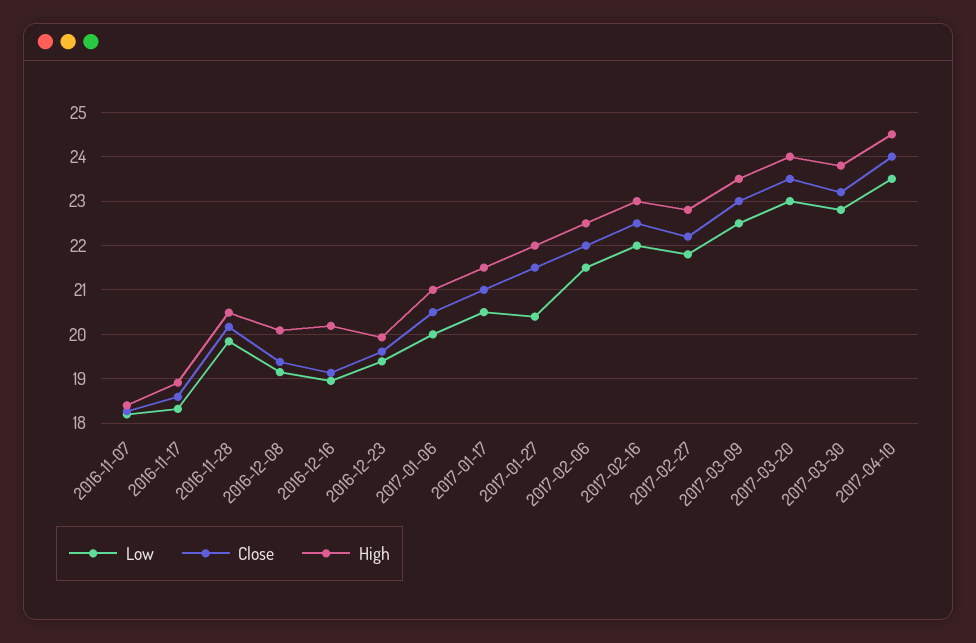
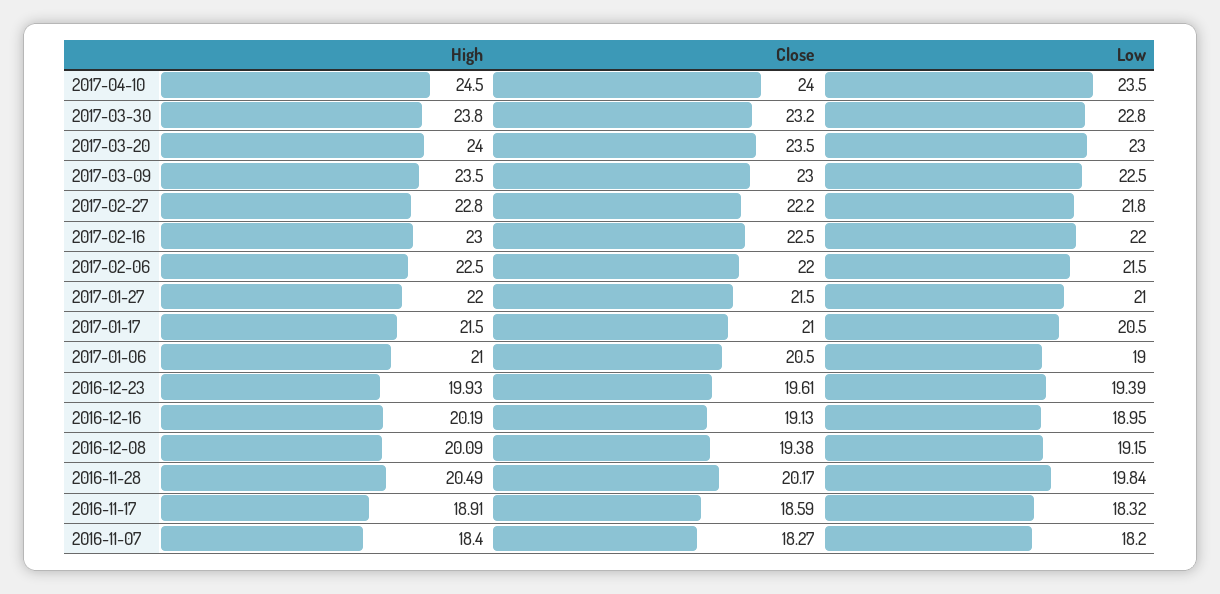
Low, 2017-01-06: 20 -> 19
Low, 2017-01-27: 20.4 -> 21

